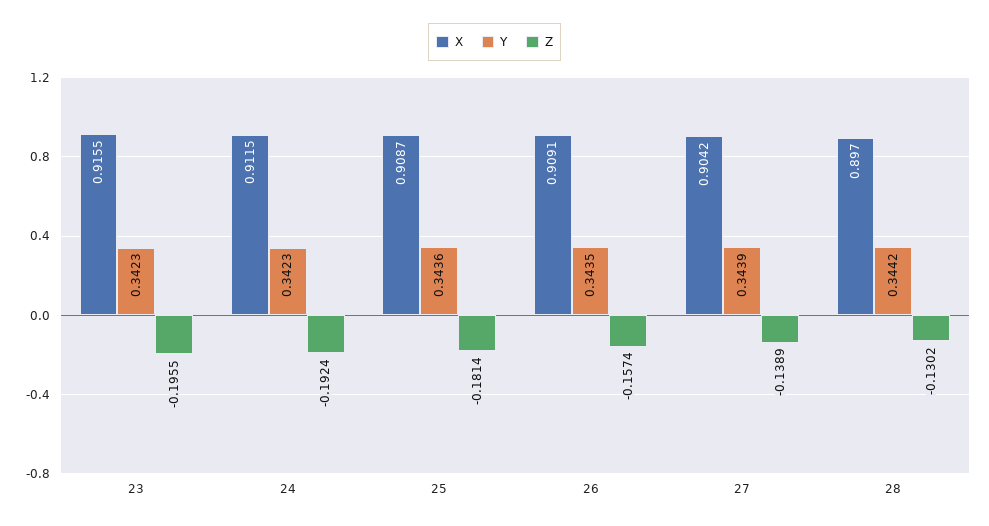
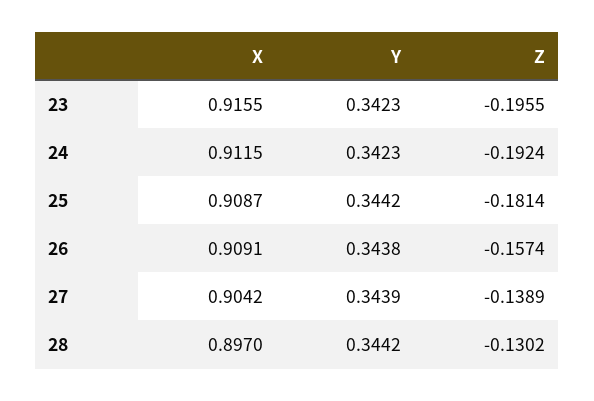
Y, 25: 0.3436 -> 0.3442
Y, 26: 0.3435 -> 0.3438

